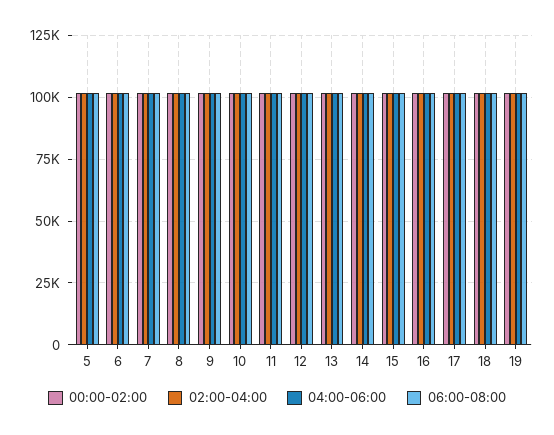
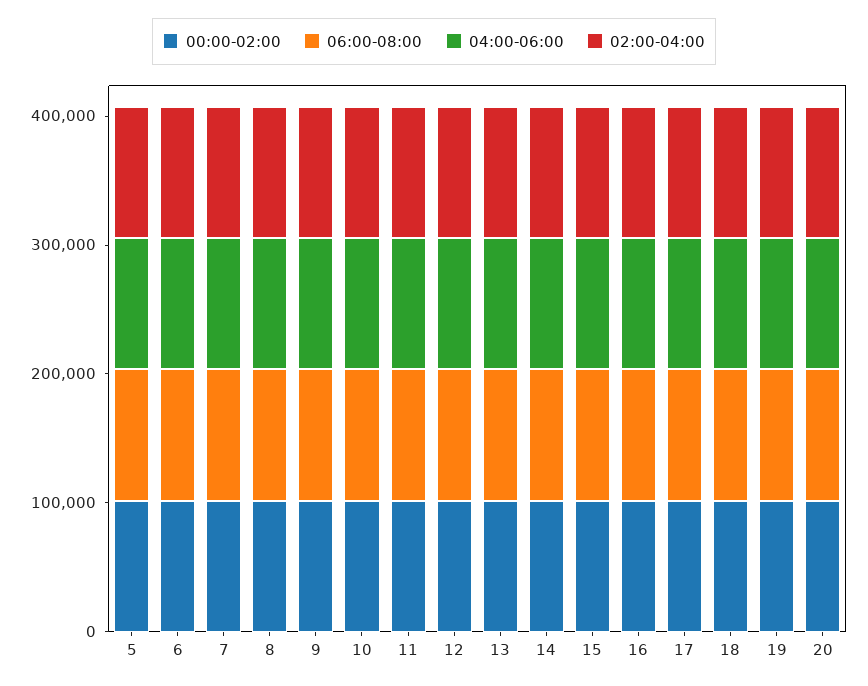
00:00-02:00, 20: none -> 100000
06:00-08:00, 20: none -> 100000
04:00-06:00, 20: none -> 100000
02:00-04:00, 20: none -> 100000

